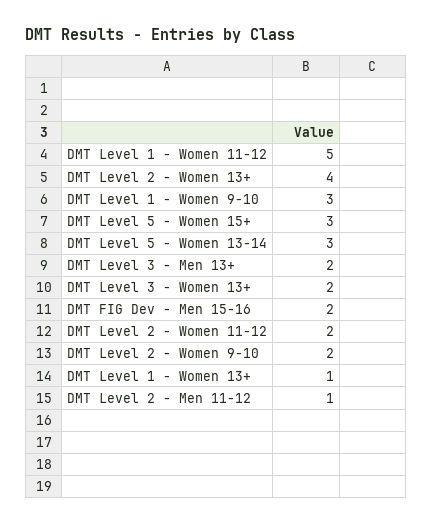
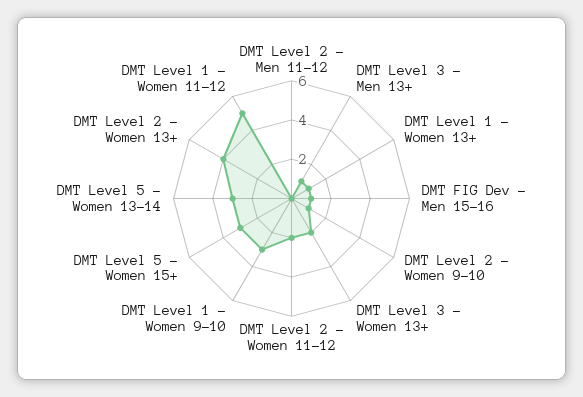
DMT Level 3 - Men 13+: 2 -> 1
DMT FIG Dev - Men 15-16: 2 -> 1
DMT Level 2 - Women 9-10: 2 -> 1
DMT Level 2 - Men 11-12: 1 -> 0

